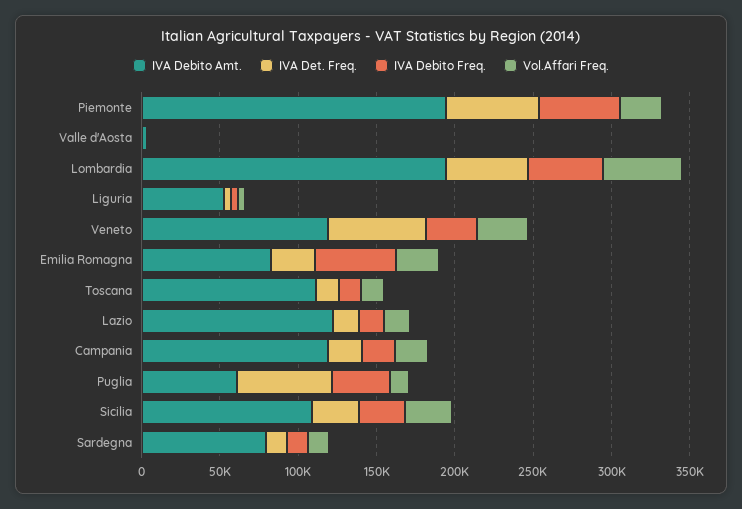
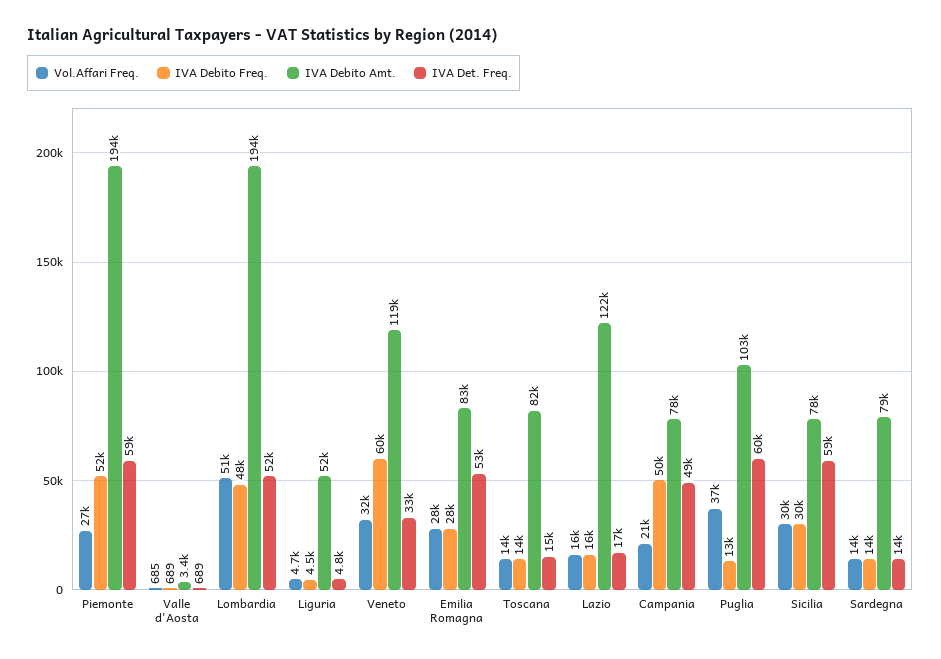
IVA Det. Freq., Veneto: 60000 -> 33000
IVA Debito Freq., Veneto: 30000 -> 60000
IVA Det. Freq., Emilia Romagna: 30000 -> 53000
IVA Debito Freq., Emilia Romagna: 50000 -> 28000
IVA Debito Amt., Toscana: 110000 -> 82000
IVA Debito Amt., Campania: 120000 -> 78000
IVA Det. Freq., Campania: 20000 -> 49000
IVA Debito Freq., Campania: 20000 -> 50000
IVA Debito Amt., Puglia: 60000 -> 103000
IVA Debito Freq., Puglia: 40000 -> 13000
Vol.Affari Freq., Puglia: 10000 -> 37000
IVA Debito Amt., Sicilia: 110000 -> 78000
IVA Det. Freq., Sicilia: 30000 -> 59000

